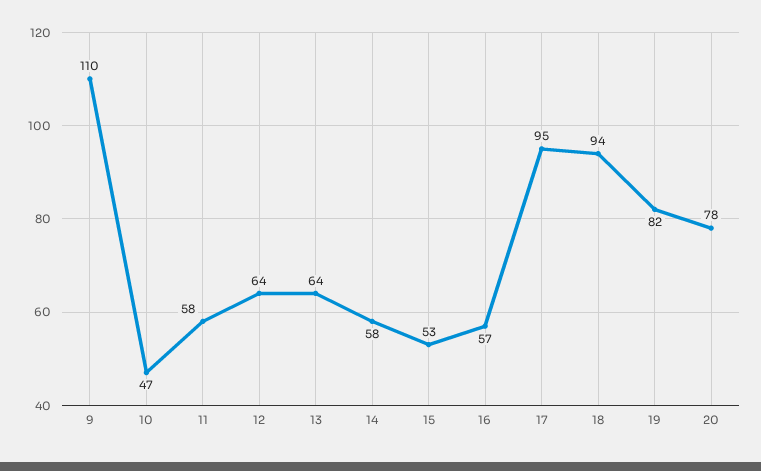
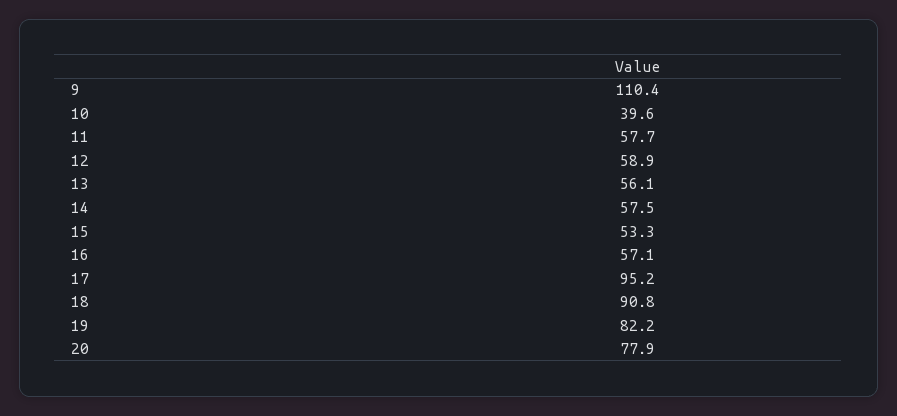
10: 47 -> 39.6
12: 64 -> 58.9
13: 64 -> 56.1
18: 94 -> 90.8

